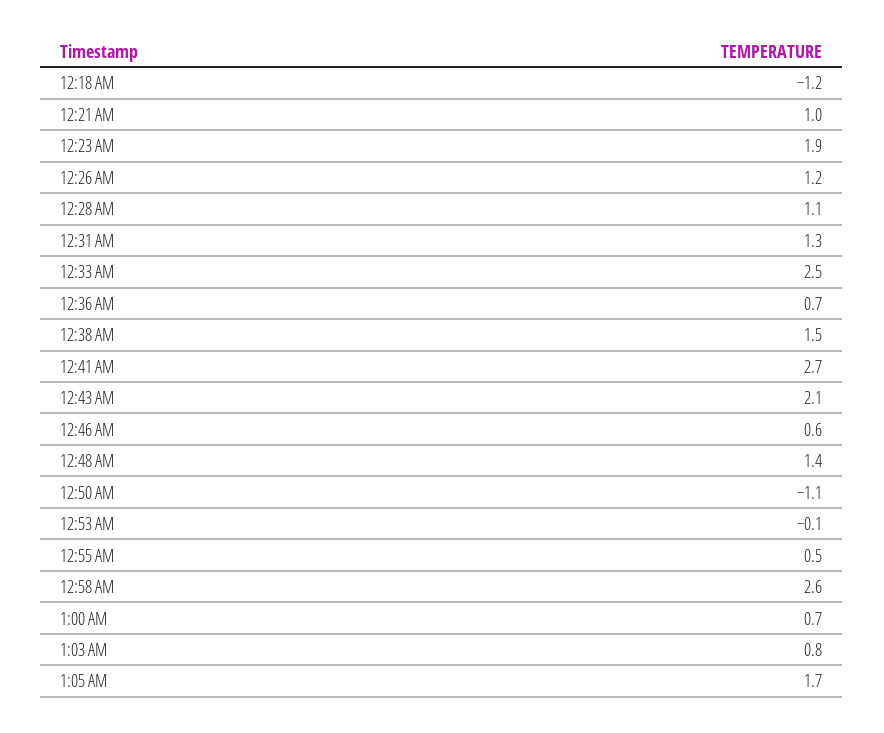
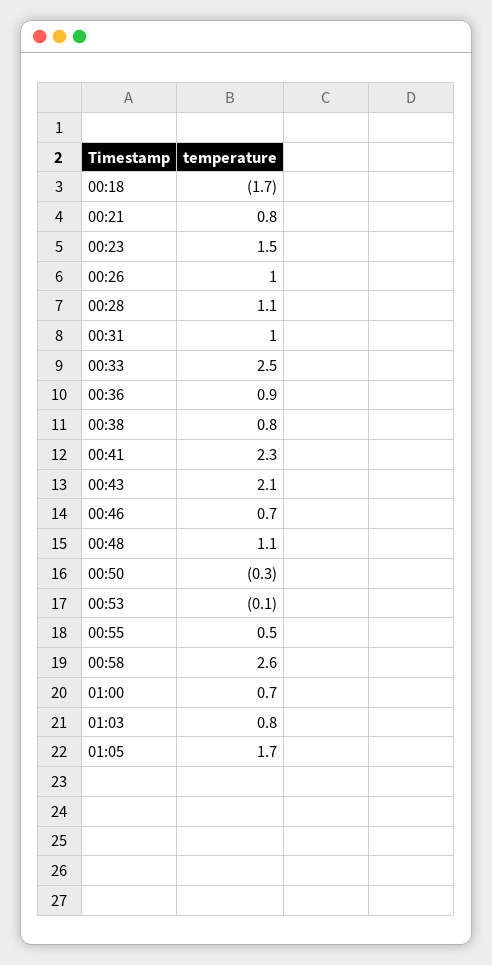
12:18 AM: -1.2 -> -1.7
12:21 AM: 1 -> 0.8
12:23 AM: 1.9 -> 1.5
12:26 AM: 1.2 -> 1
12:31 AM: 1.3 -> 1
12:36 AM: 0.7 -> 0.9
12:38 AM: 1.5 -> 0.8
12:41 AM: 2.7 -> 2.3
12:46 AM: 0.6 -> 0.7
12:48 AM: 1.4 -> 1.1
12:50 AM: -1.1 -> -0.3

